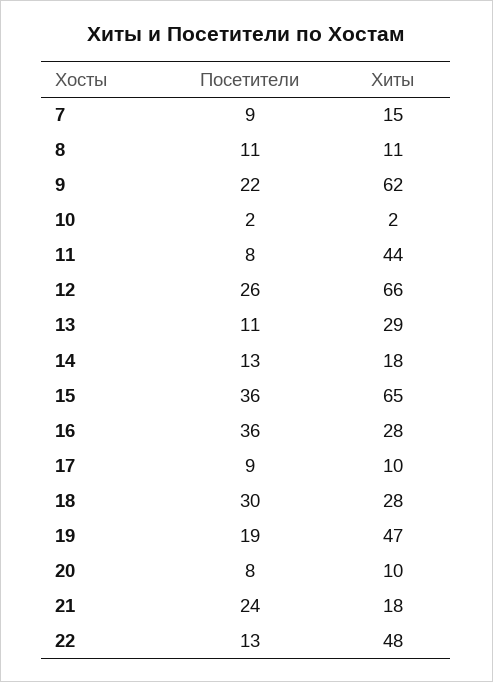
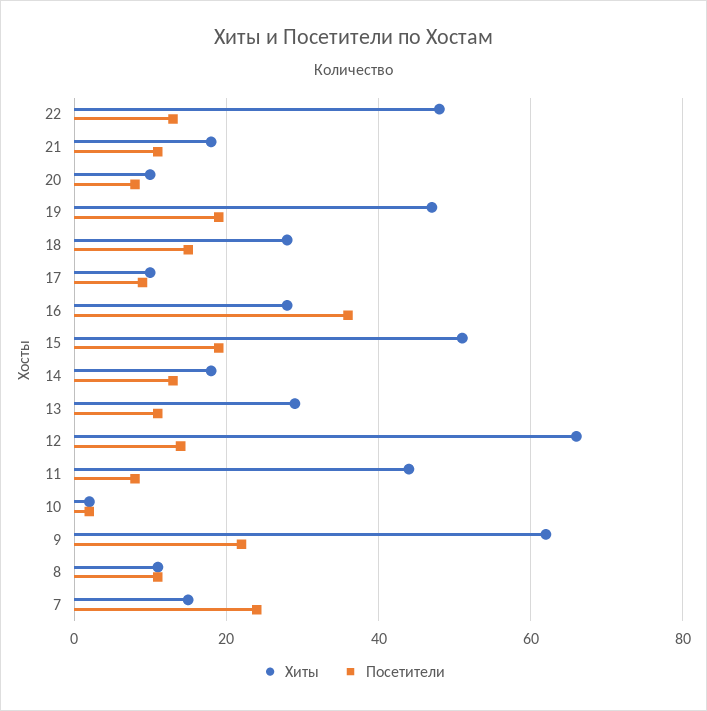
Посетители, 7: 9 -> 25
Посетители, 12: 26 -> 15
Посетители, 15: 36 -> 20
Хиты, 15: 65 -> 50
Посетители, 18: 30 -> 15
Посетители, 21: 24 -> 10

